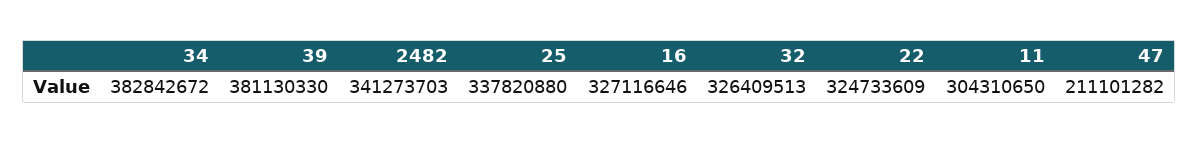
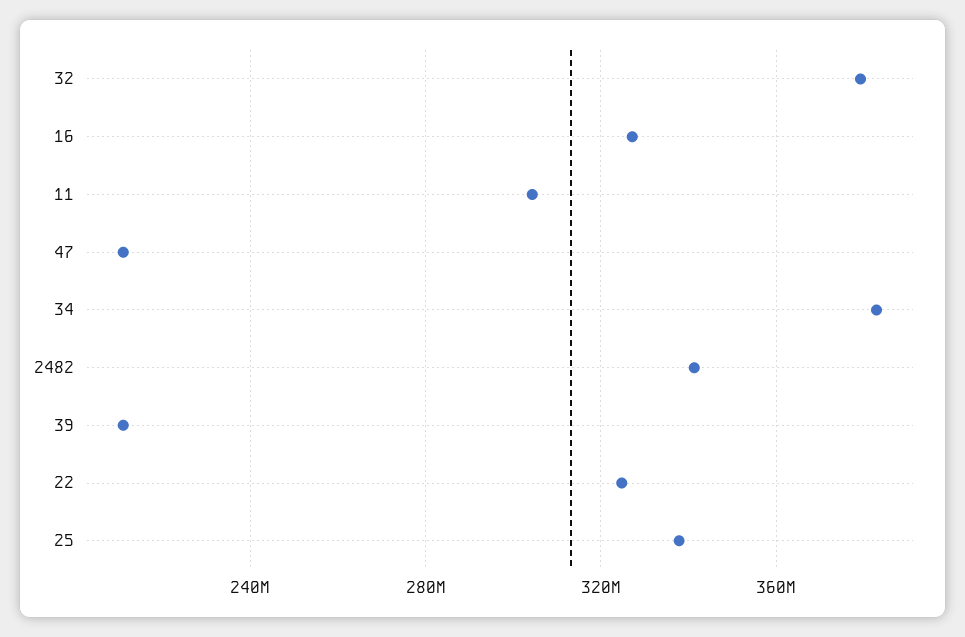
39: 381130330 -> 210000000
32: 326409513 -> 380000000

